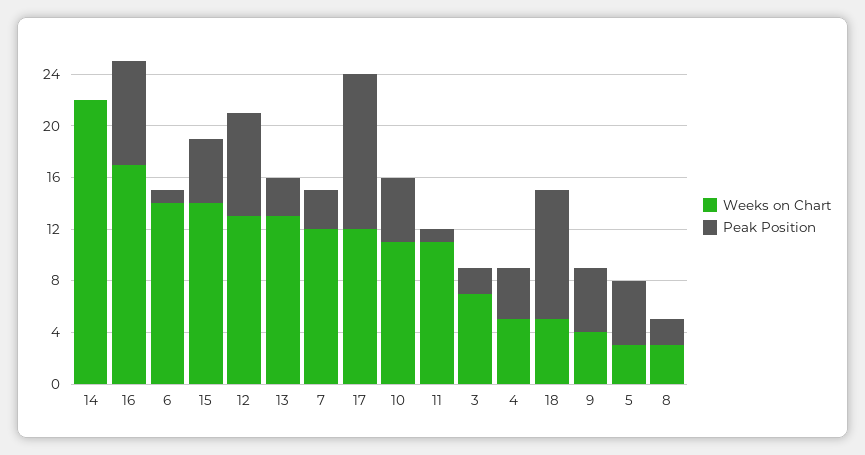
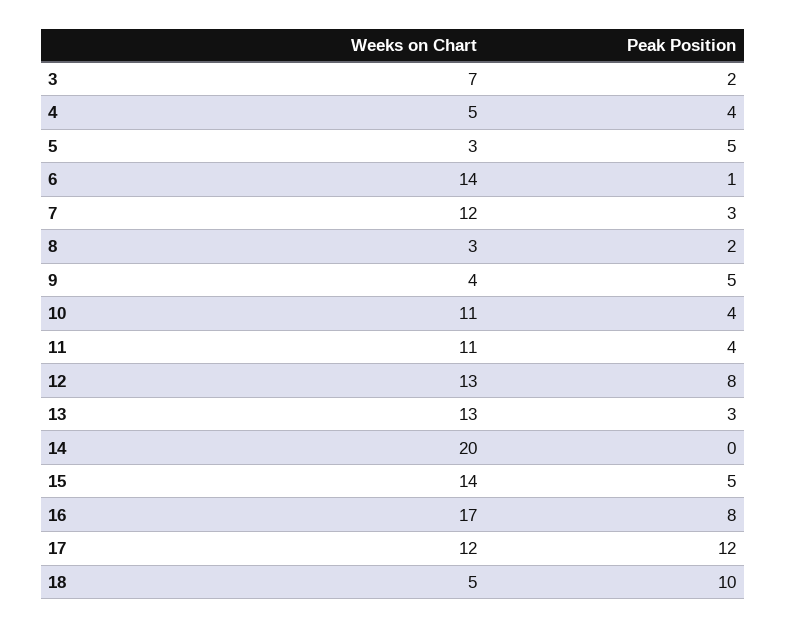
Weeks on Chart, 14: 22 -> 20
Peak Position, 10: 5 -> 4
Peak Position, 11: 1 -> 4

